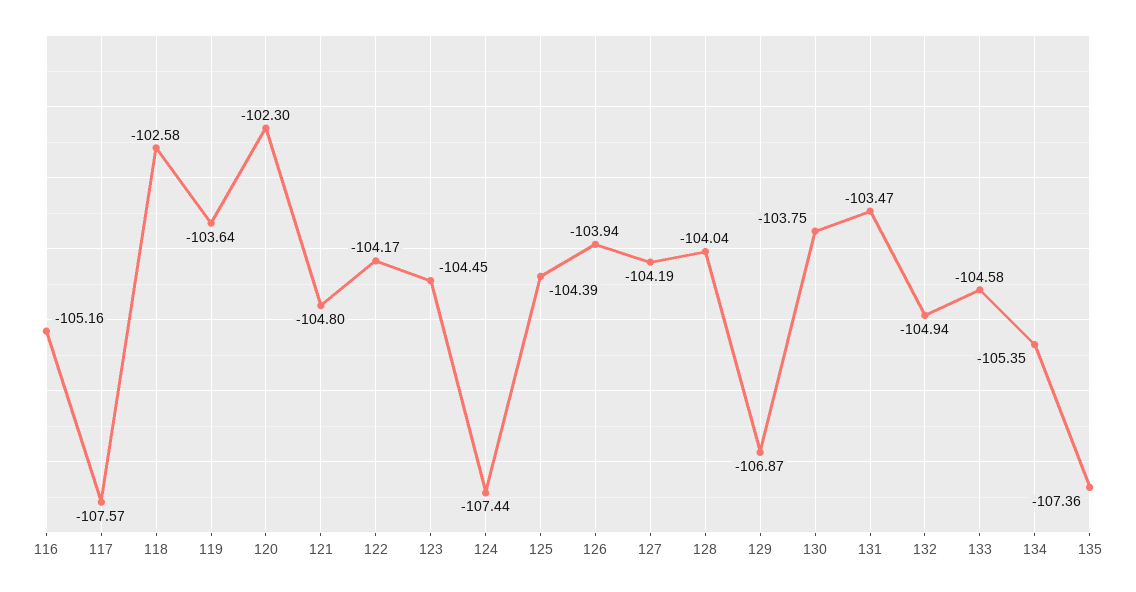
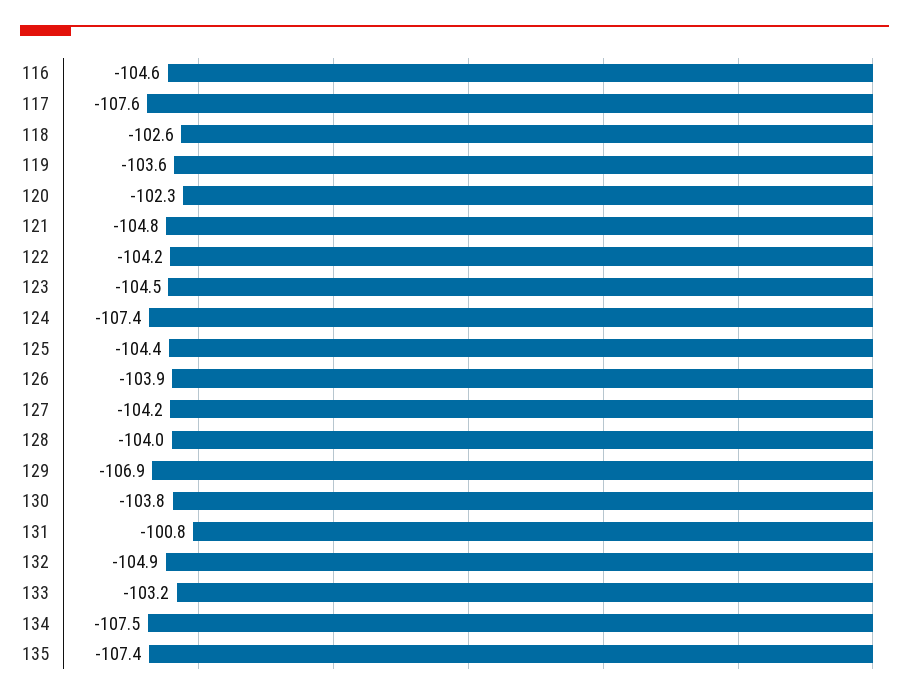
116: -105.16 -> -104.6
131: -103.47 -> -100.8
133: -104.58 -> -103.2
134: -105.35 -> -107.5

